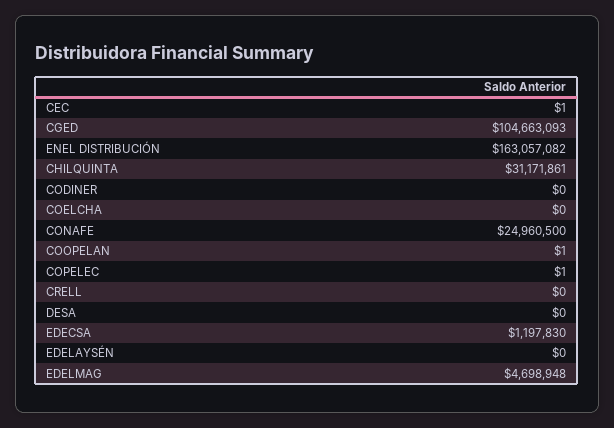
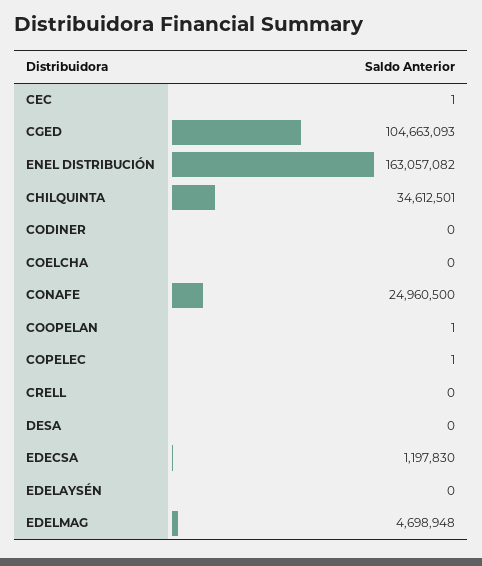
CHILQUINTA: 31171861 -> 34612501

